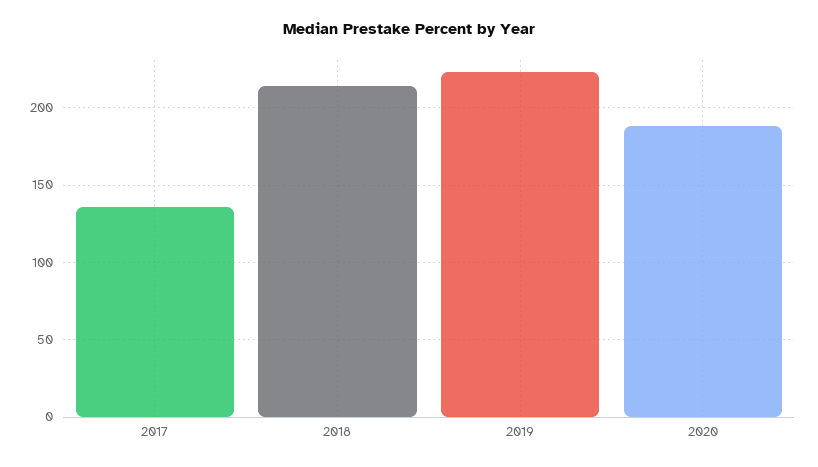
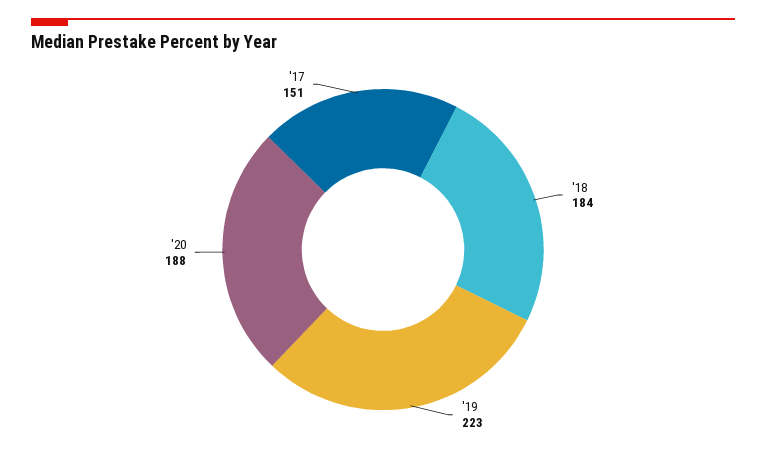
2017: 135 -> 151
2018: 215 -> 184

